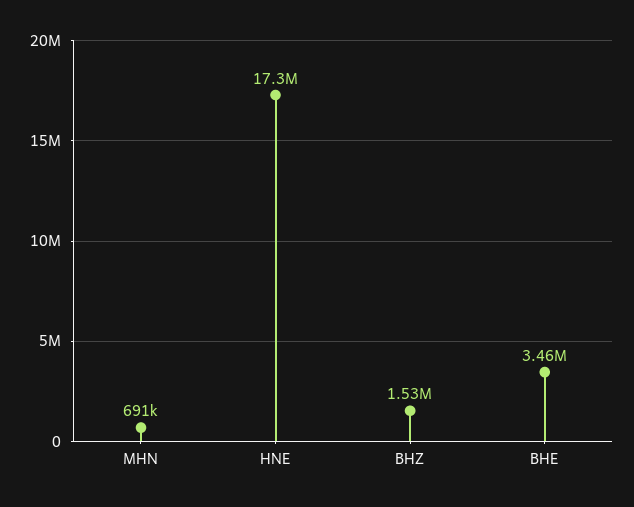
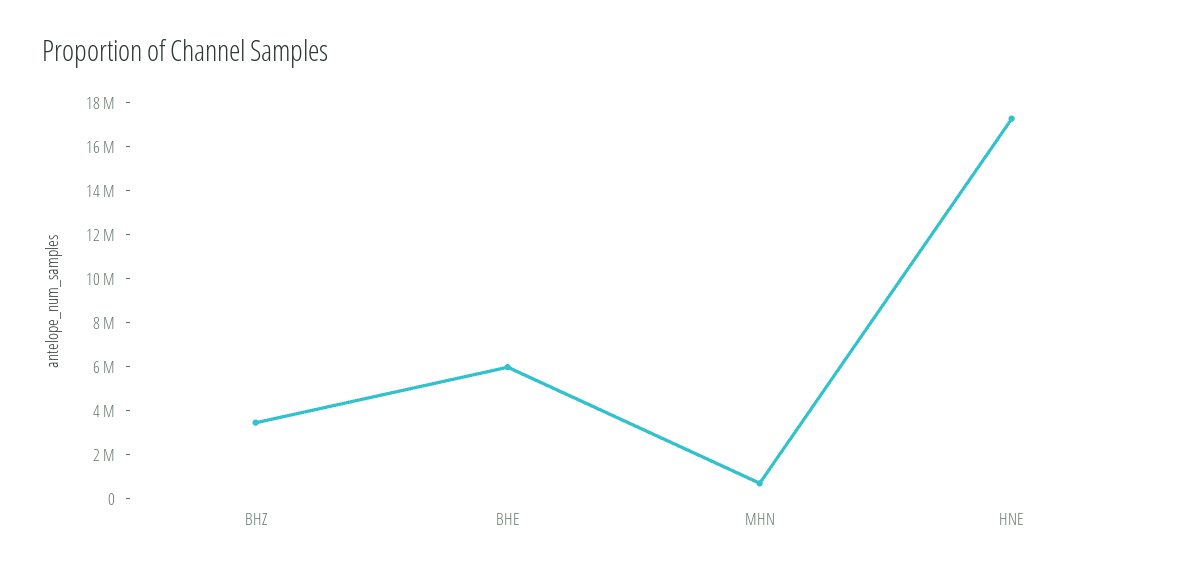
BHZ: 1530000 -> 3500000
BHE: 3460000 -> 6000000

